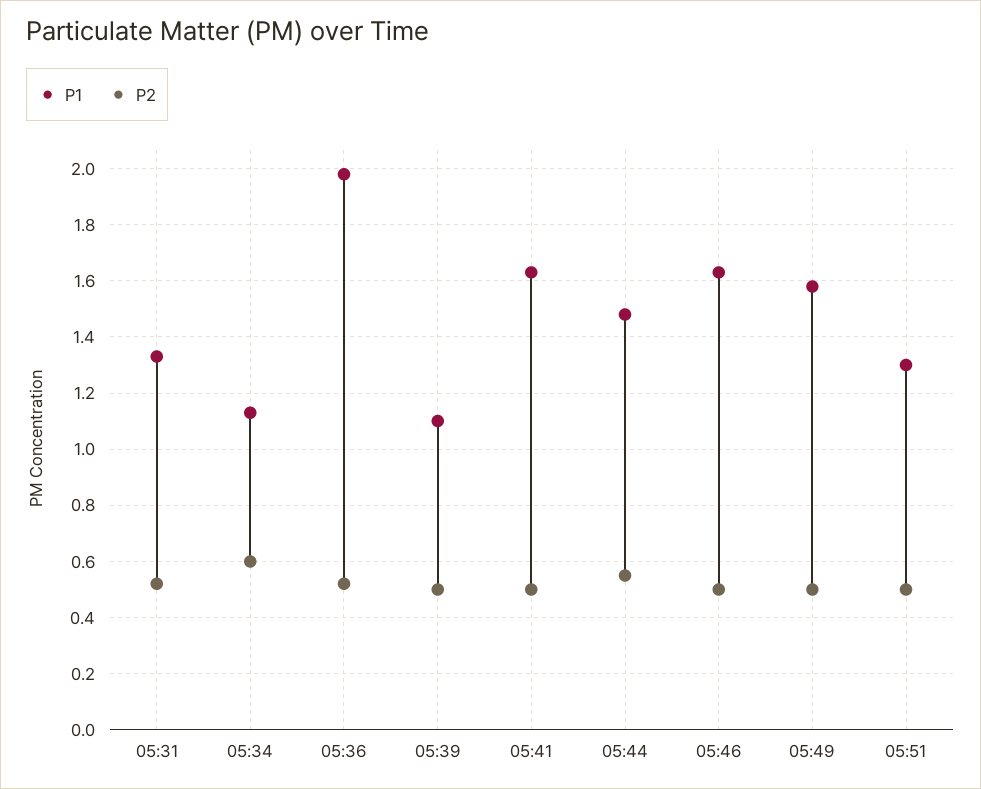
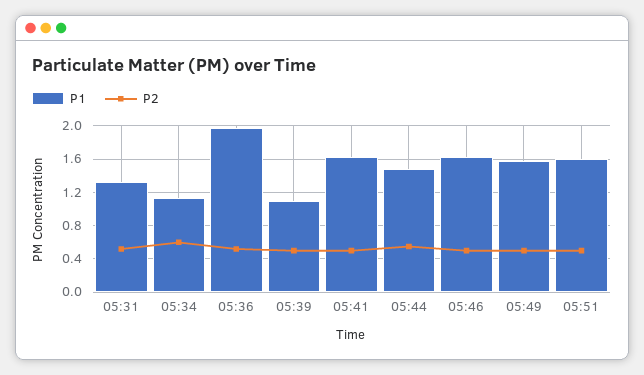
P1, 05:51: 1.3 -> 1.6

